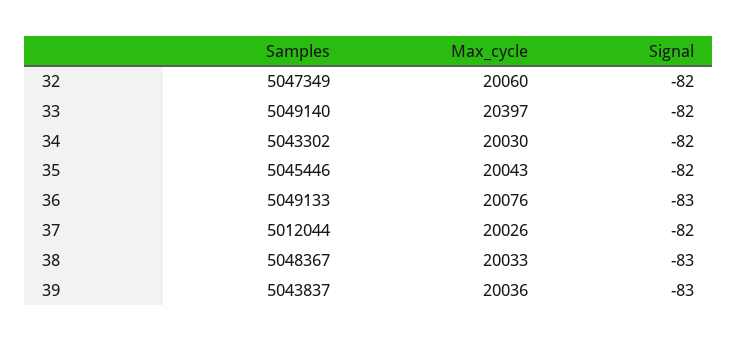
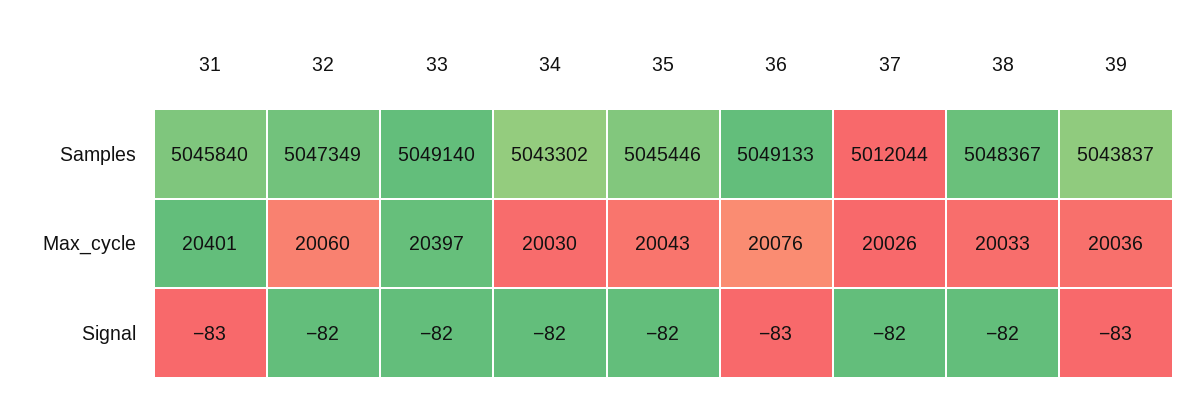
Signal, 38: -83 -> -82
Samples, 31: none -> 5045840
Max_cycle, 31: none -> 20401
Signal, 31: none -> -83

